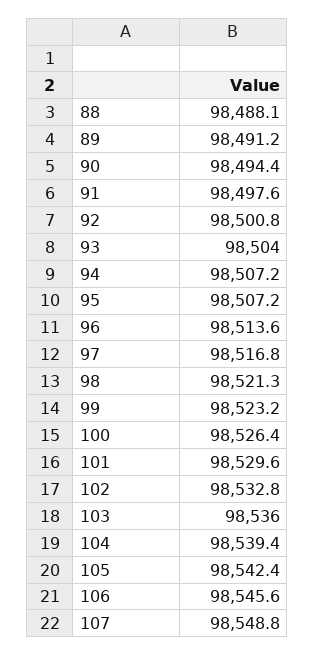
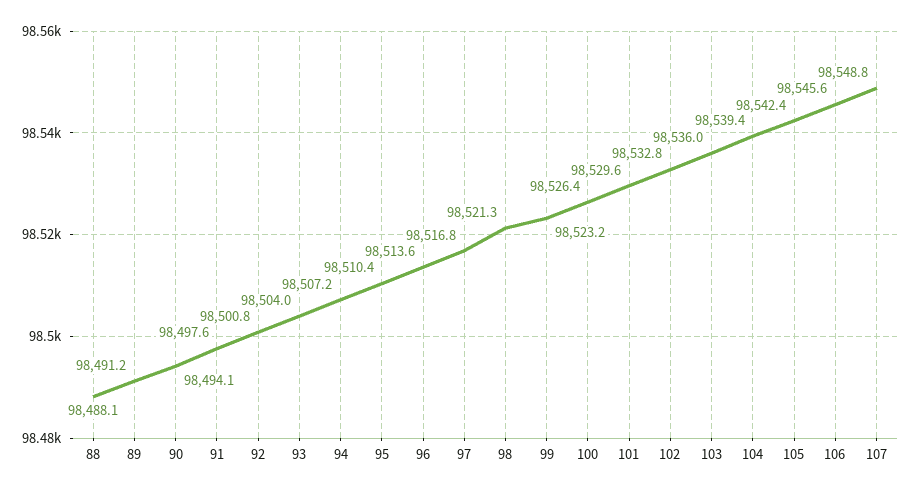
90: 98494.4 -> 98494.1
95: 98507.2 -> 98510.4

